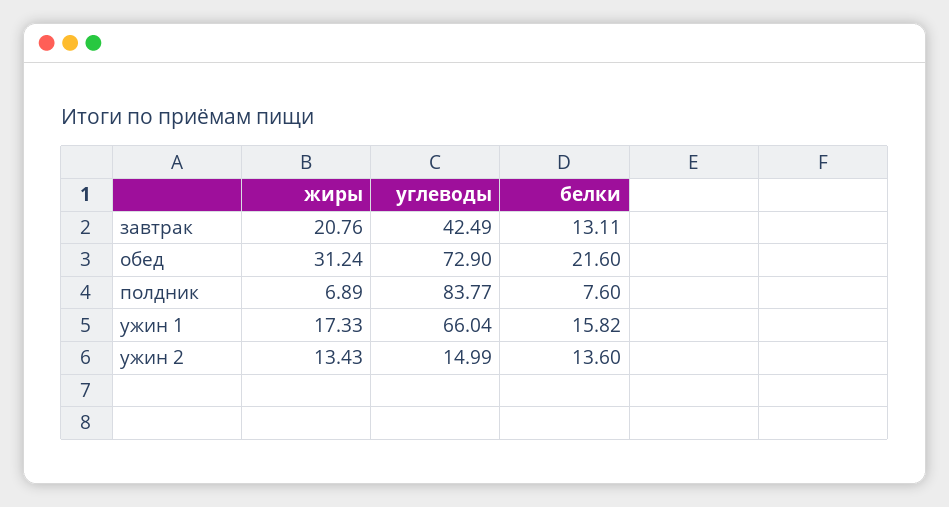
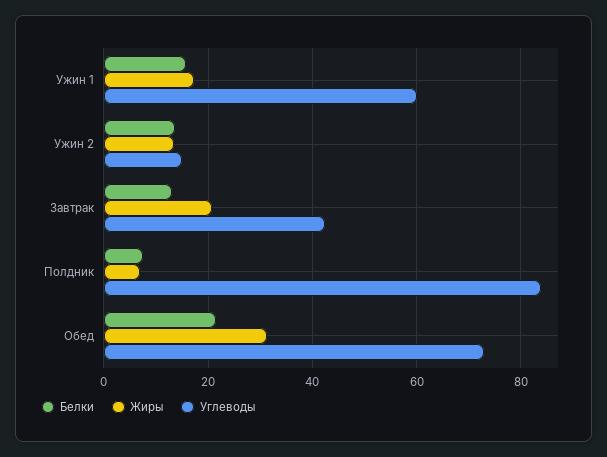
углеводы, ужин 1: 66.04 -> 60

